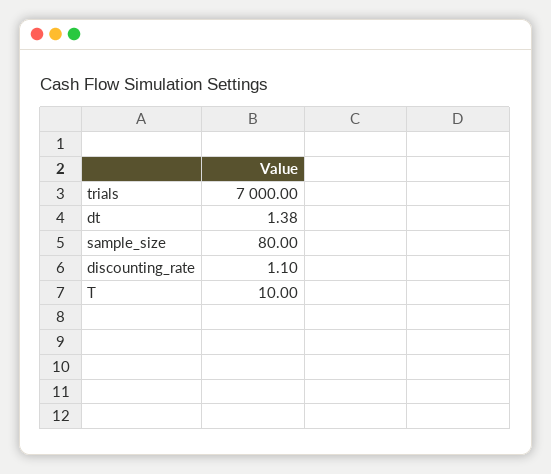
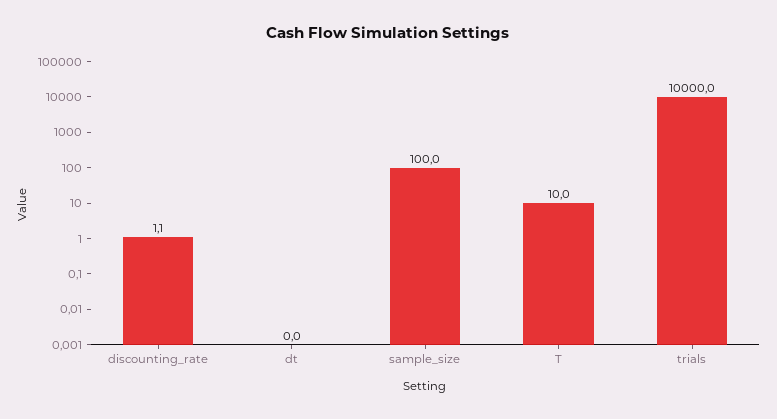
trials: 7000 -> 10000
dt: 1.38 -> 0
sample_size: 80 -> 100

